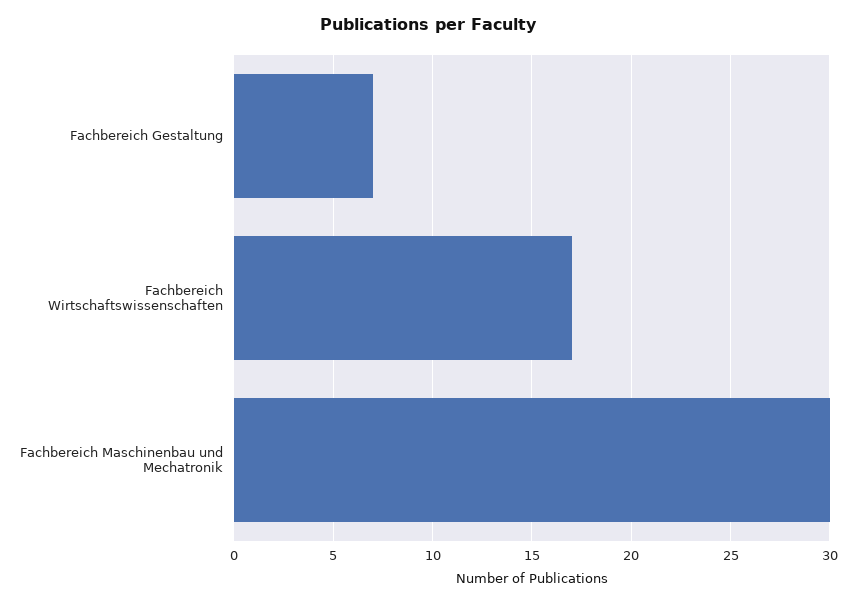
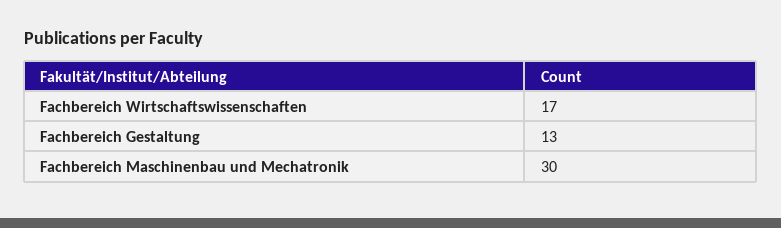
Fachbereich Gestaltung: 7 -> 13

